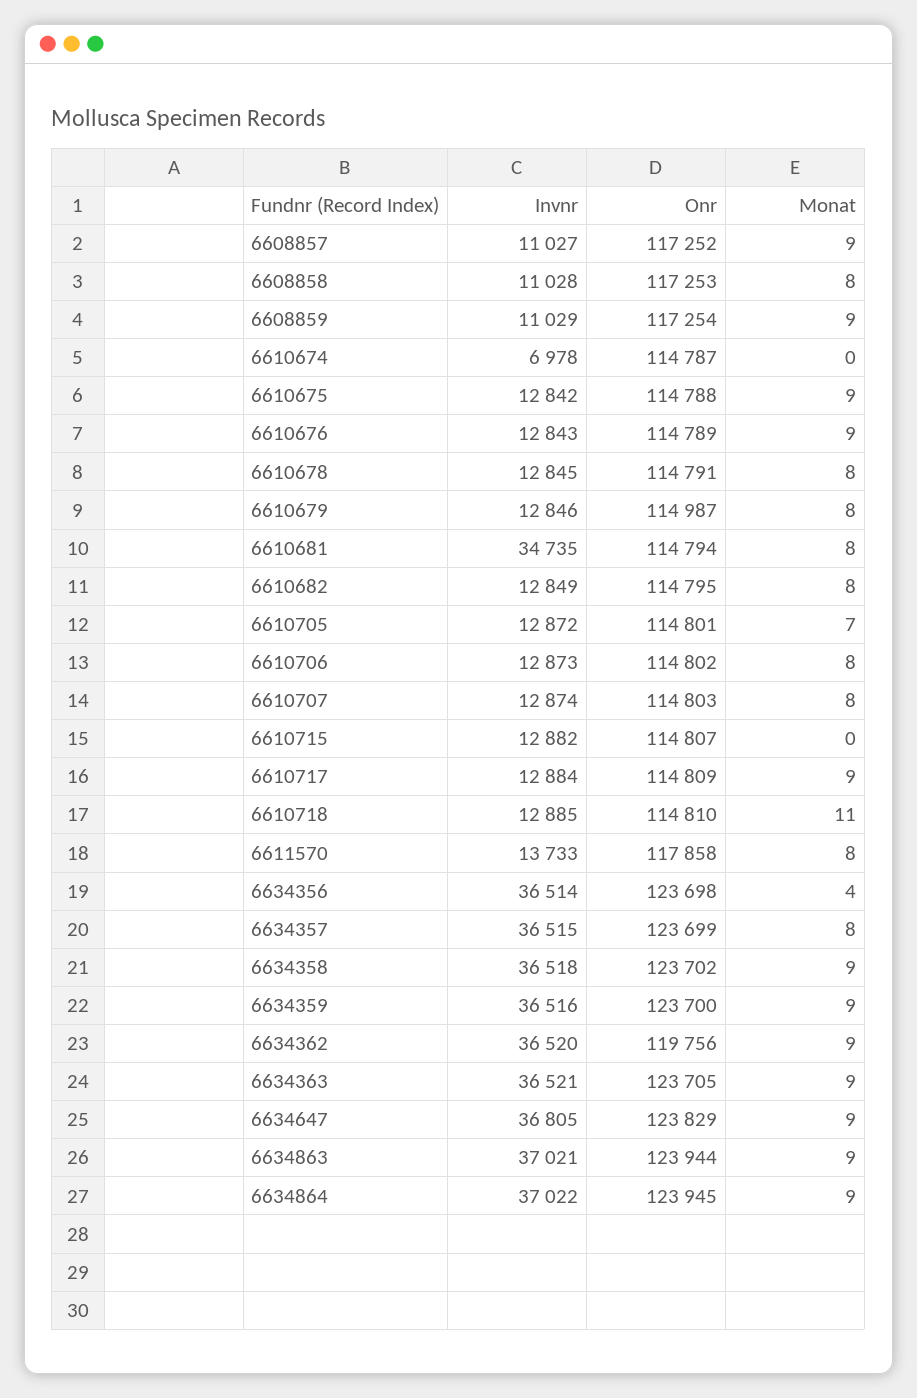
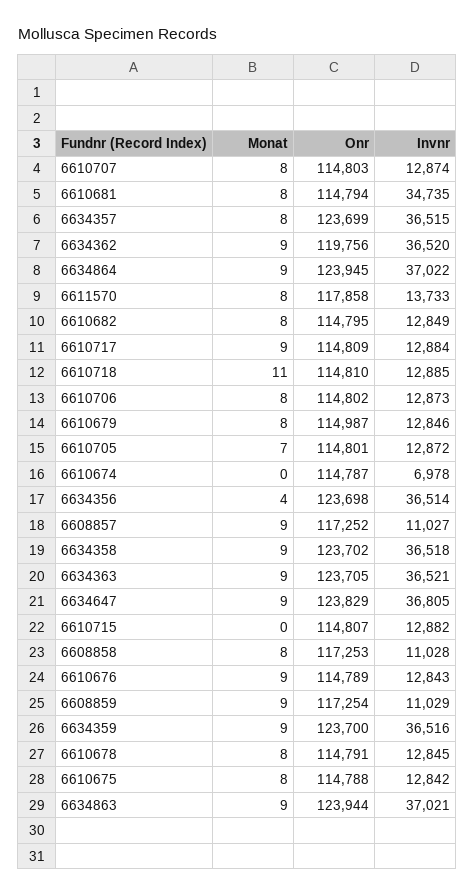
Monat, 6610675: 9 -> 8

